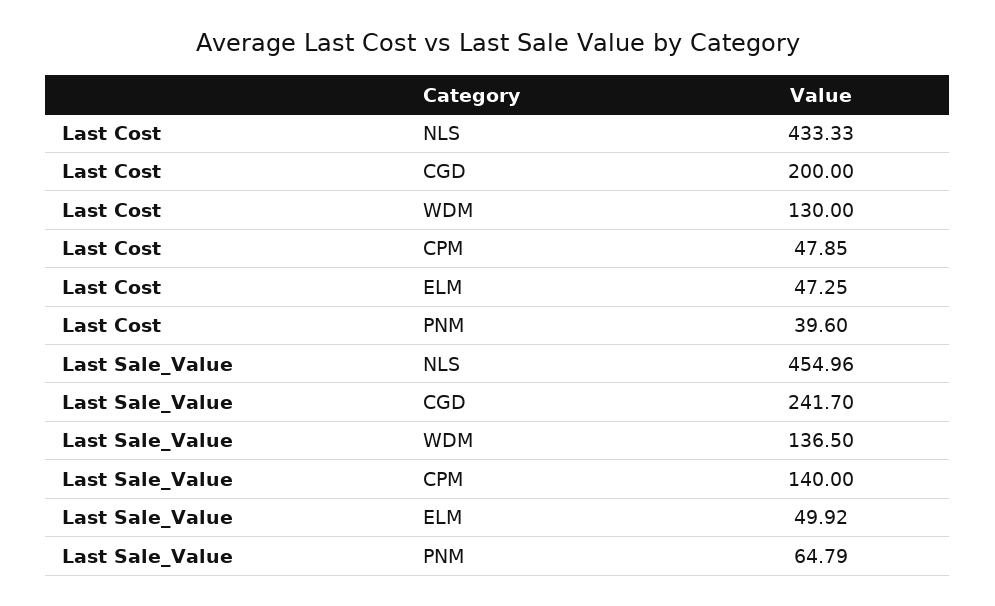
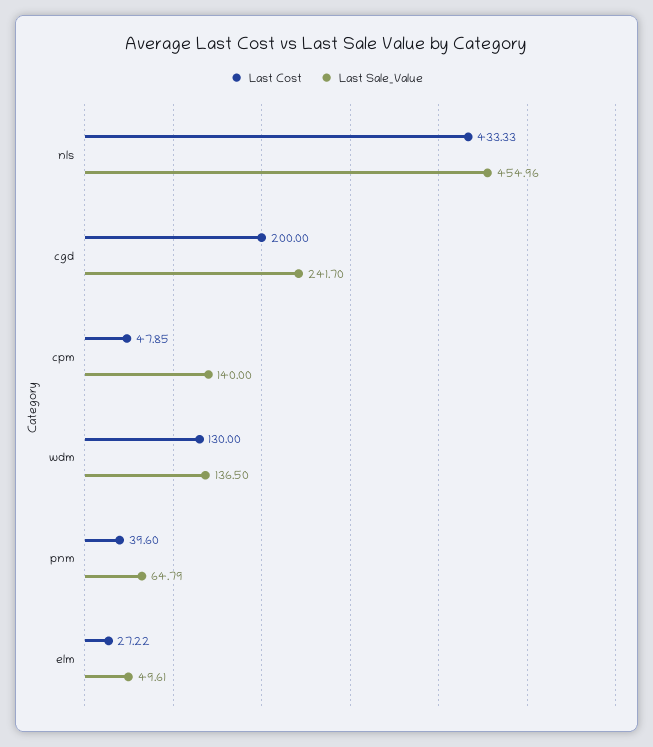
Last Cost, ELM: 47.25 -> 27.22
Last Sale_Value, ELM: 49.92 -> 49.61

